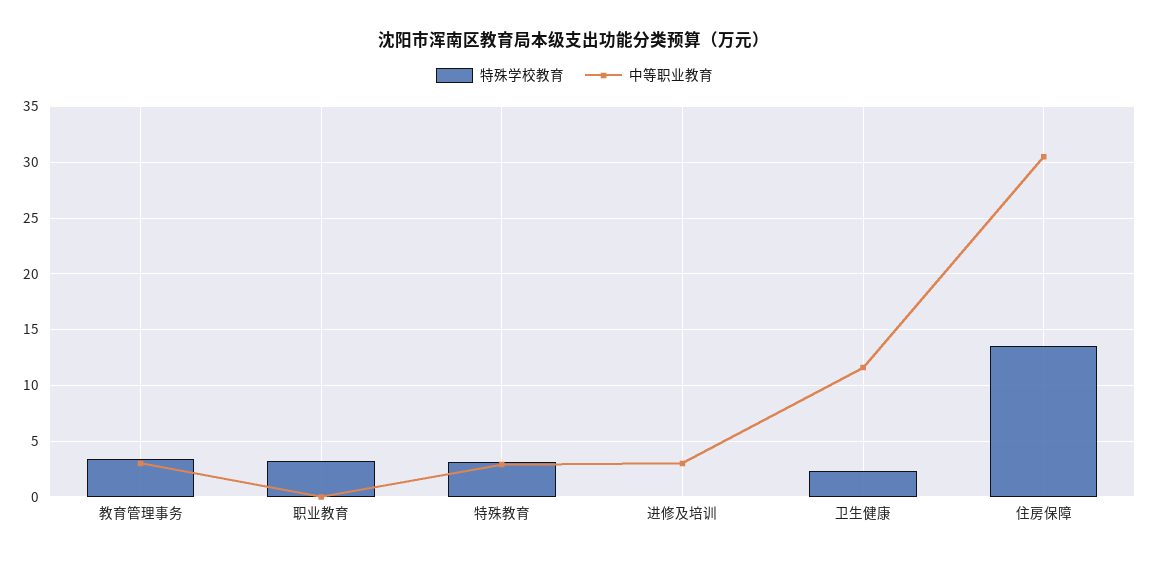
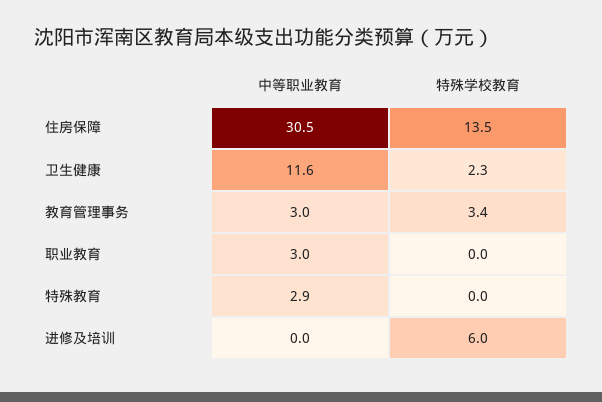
特殊学校教育, 职业教育: 3 -> 0
中等职业教育, 职业教育: 0 -> 3
特殊学校教育, 特殊教育: 3 -> 0
特殊学校教育, 进修及培训: 0 -> 6
中等职业教育, 进修及培训: 3 -> 0

